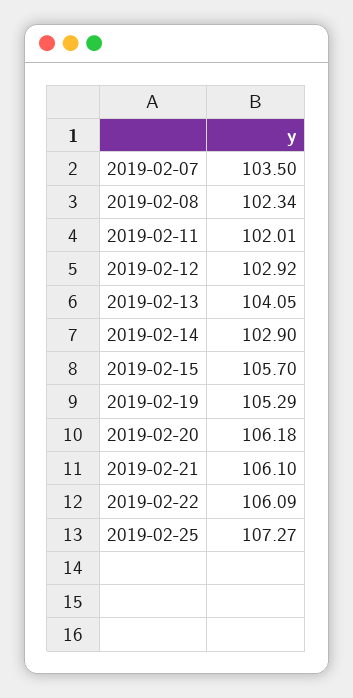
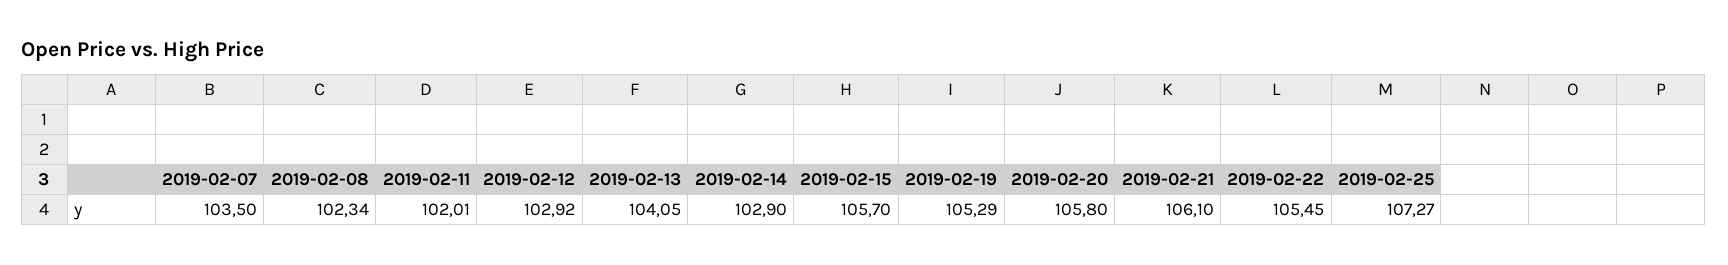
2019-02-20: 106.18 -> 105.8
2019-02-22: 106.09 -> 105.45

